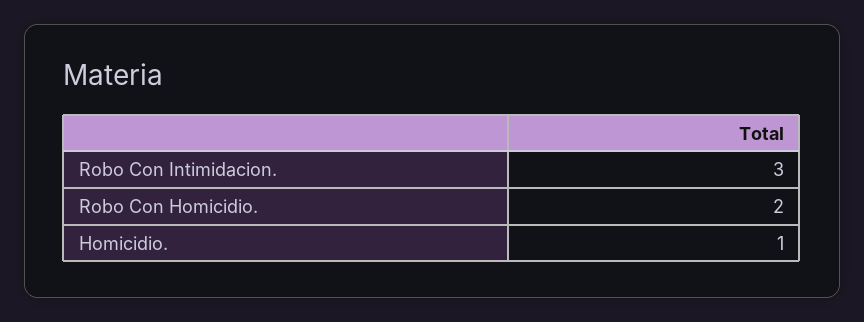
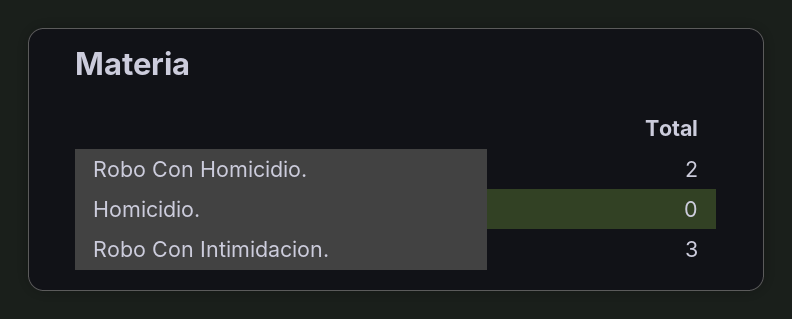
Homicidio.: 1 -> 0

